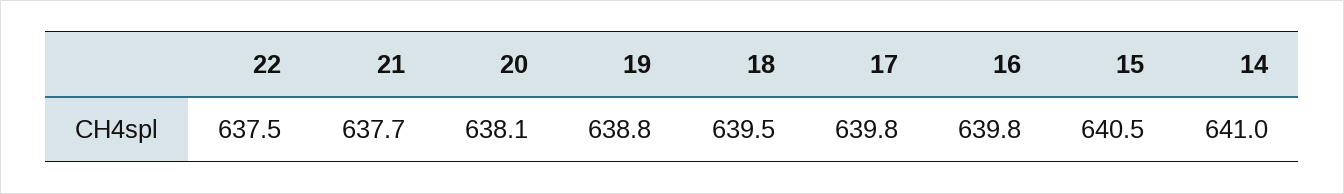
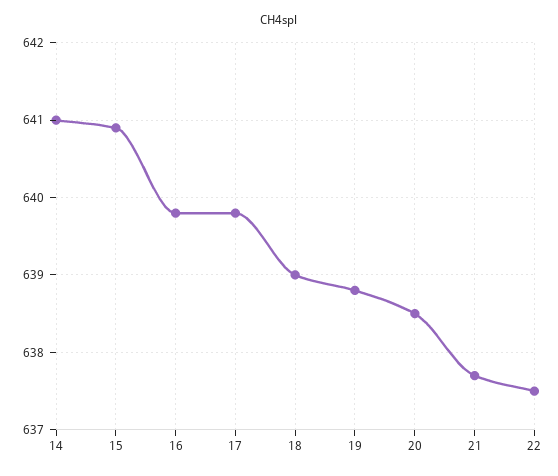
20: 638.1 -> 638.5
18: 639.5 -> 639
15: 640.5 -> 640.9

